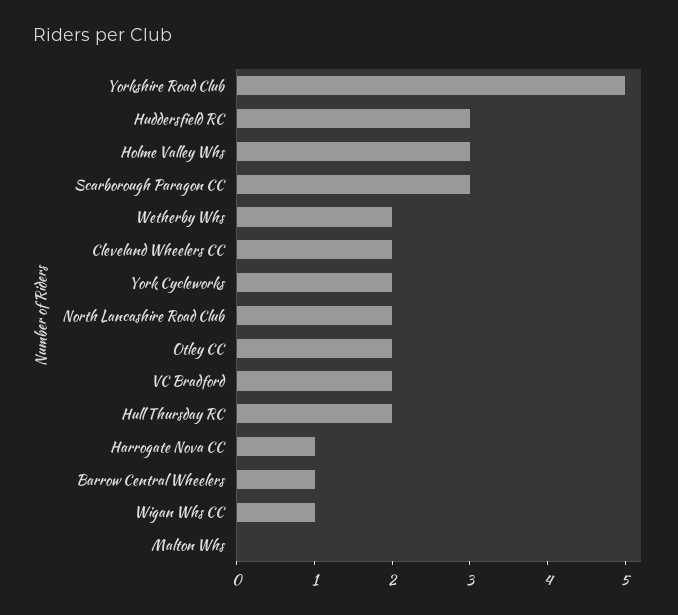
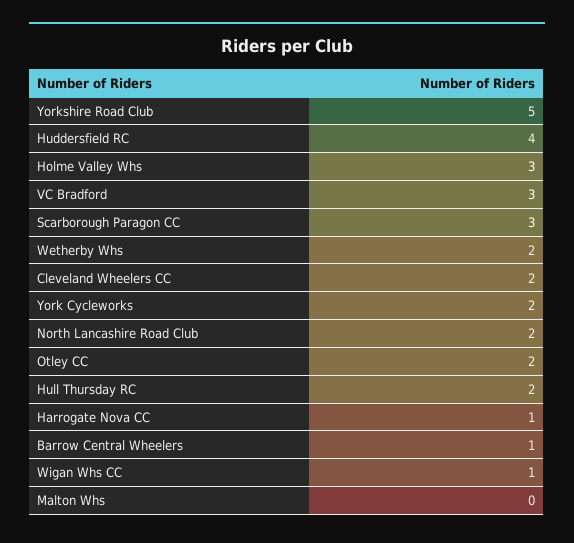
Huddersfield RC: 3 -> 4
VC Bradford: 2 -> 3

